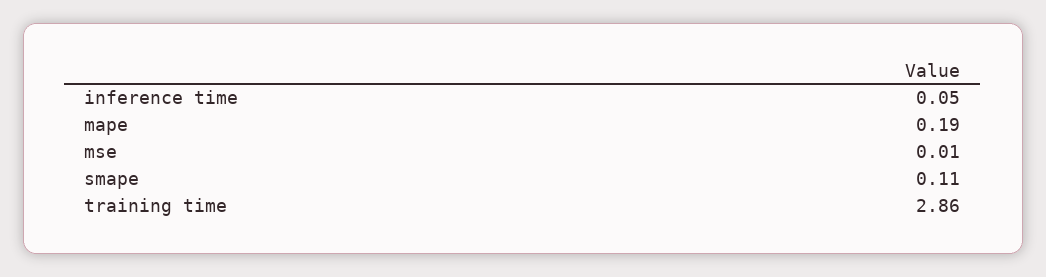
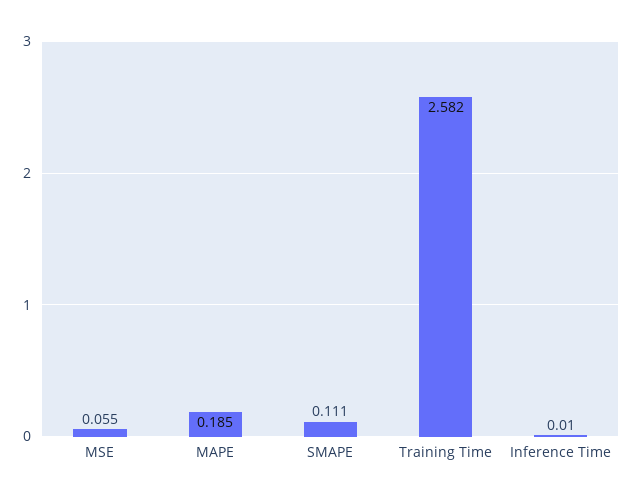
inference time: 0.05 -> 0.01
mse: 0.01 -> 0.055
training time: 2.86 -> 2.582

